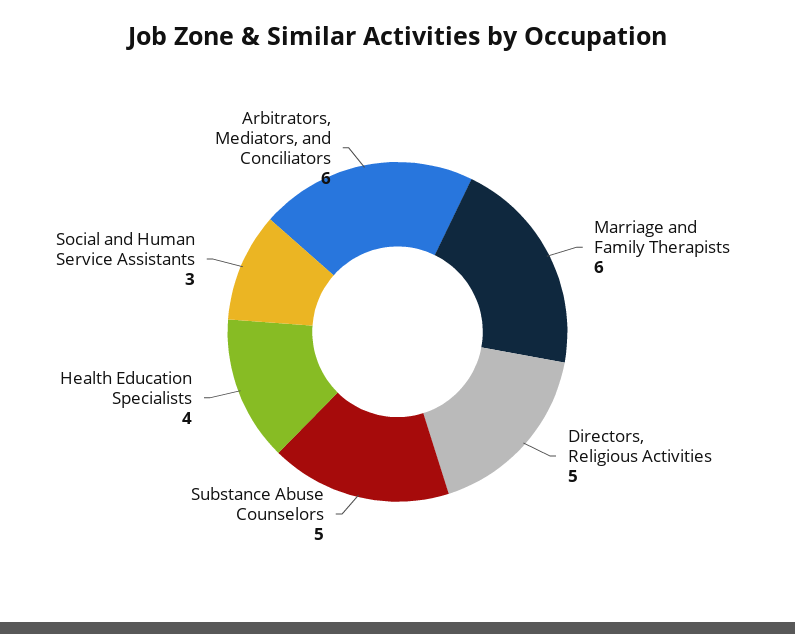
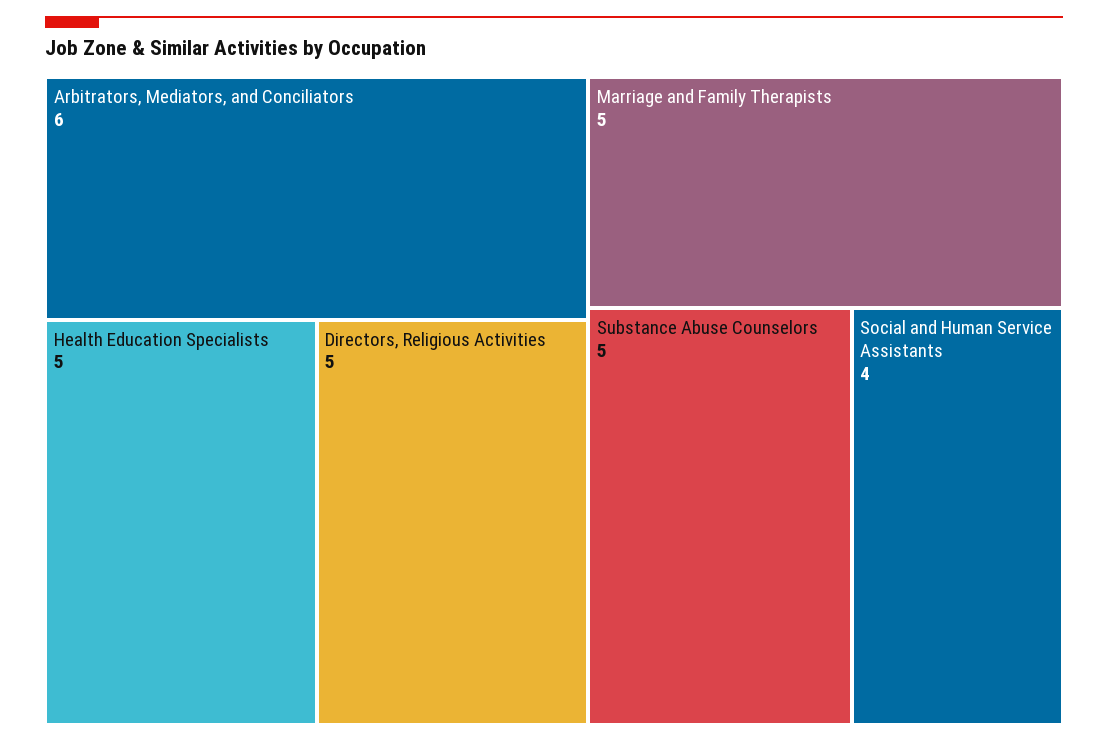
Marriage and Family Therapists: 6 -> 5
Health Education Specialists: 4 -> 5
Social and Human Service Assistants: 3 -> 4

